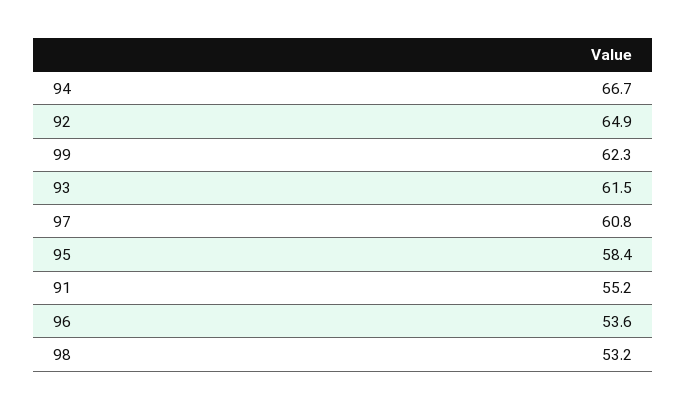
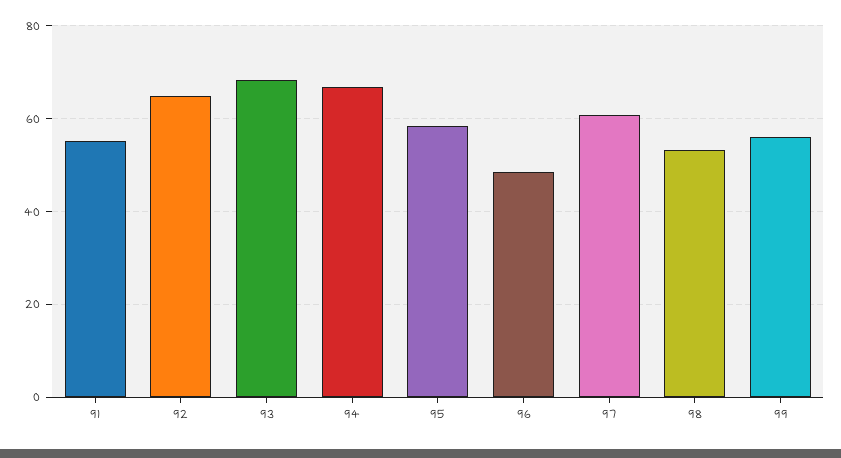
99: 62.3 -> 56
93: 61.5 -> 68
96: 53.6 -> 48

